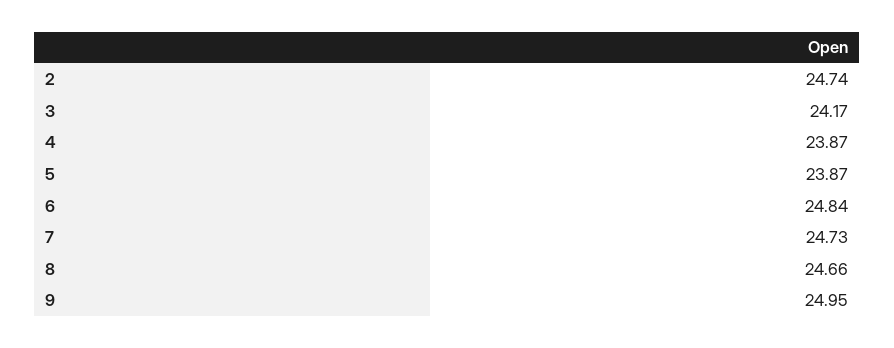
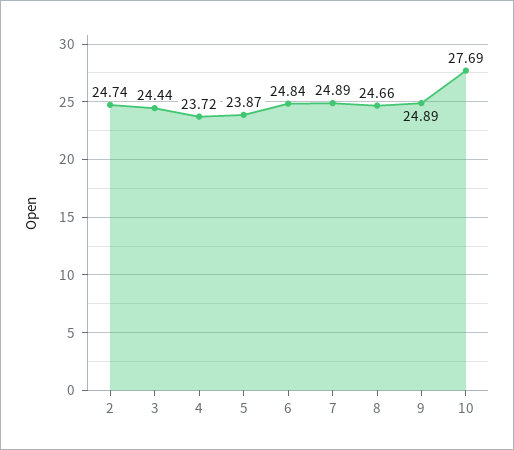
3: 24.17 -> 24.44
4: 23.87 -> 23.72
7: 24.73 -> 24.89
9: 24.95 -> 24.89
10: none -> 27.69

